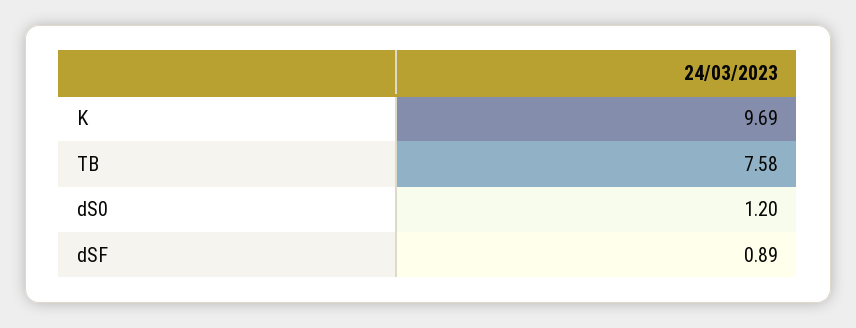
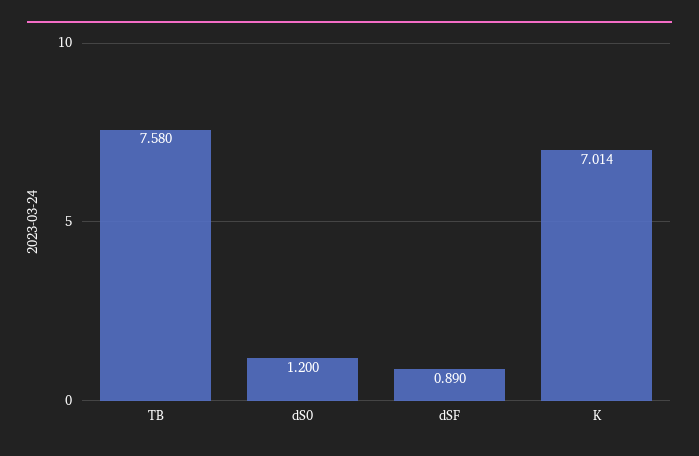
K: 9.69 -> 7.014

